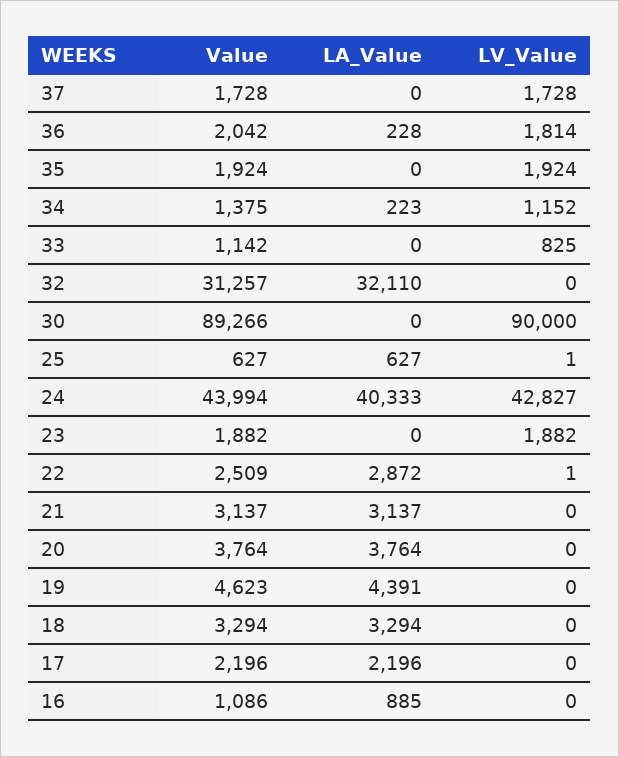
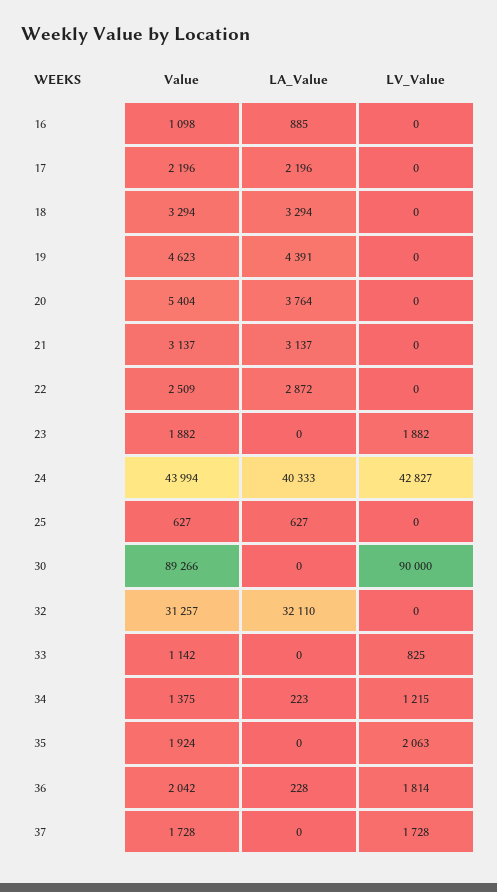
LV_Value, 35: 1924 -> 2063
LV_Value, 34: 1152 -> 1215
LV_Value, 25: 1 -> 0
LV_Value, 22: 1 -> 0
Value, 20: 3764 -> 5404
Value, 16: 1086 -> 1098

